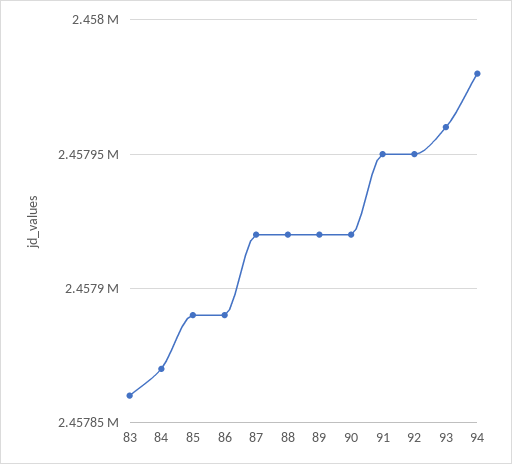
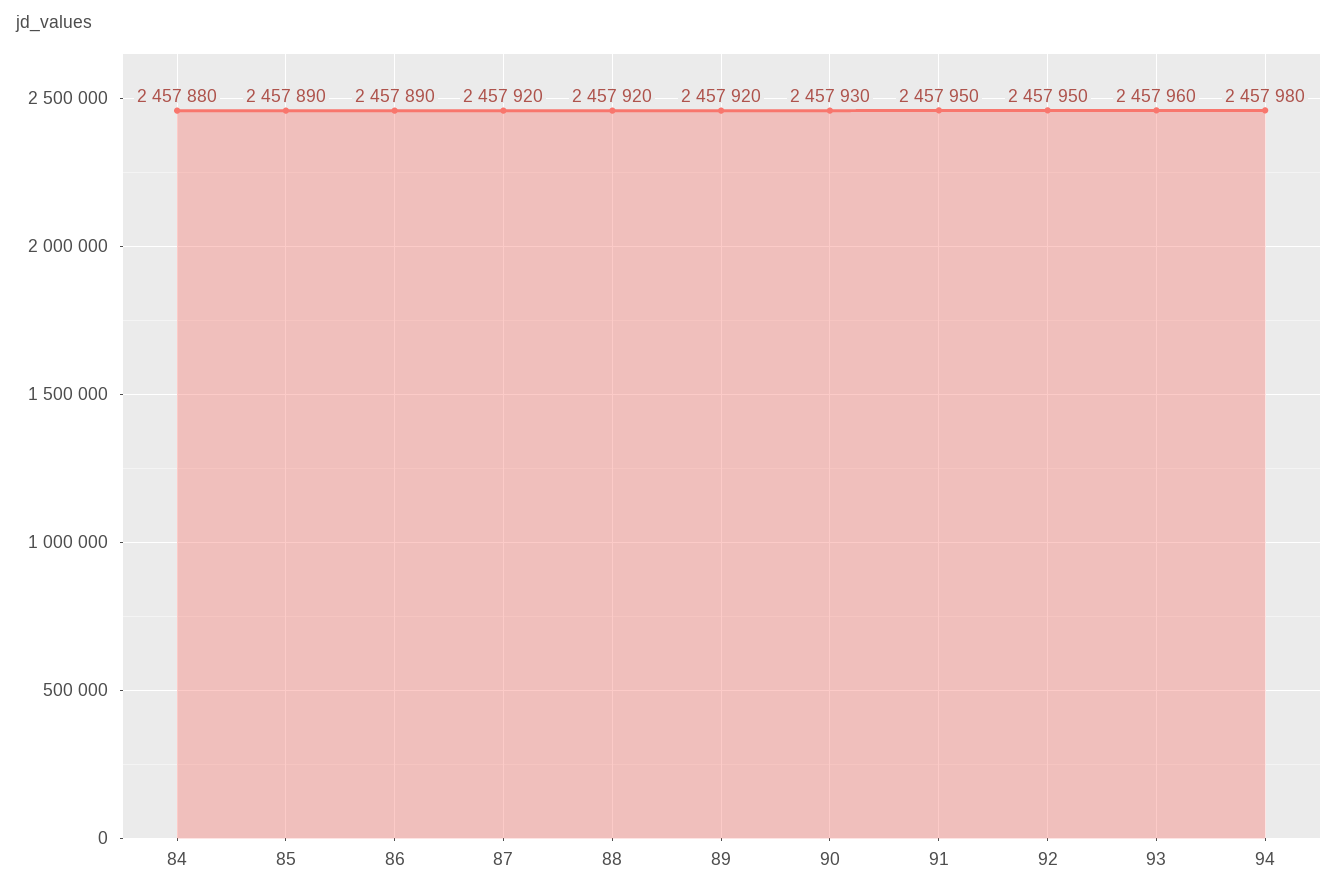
83: 2457860 -> none
84: 2457870 -> 2457880
90: 2457920 -> 2457930

